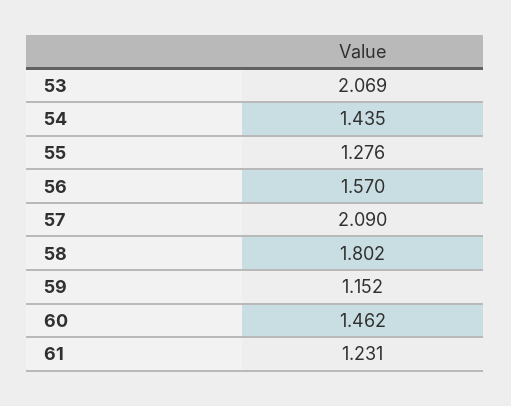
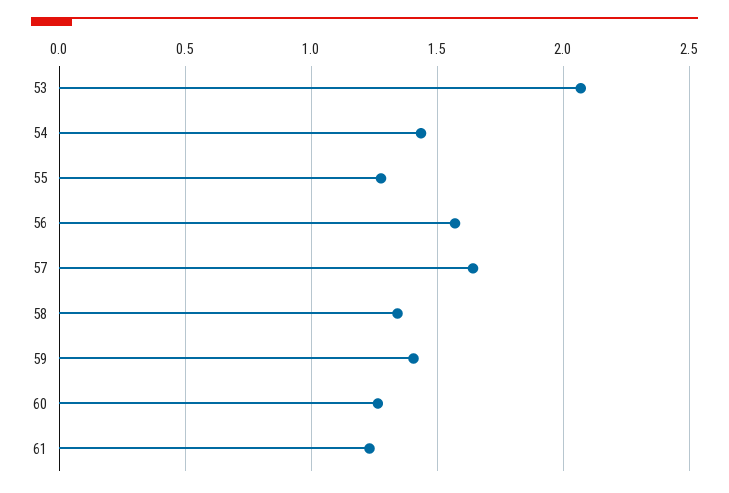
57: 2.09 -> 1.65
58: 1.802 -> 1.35
59: 1.152 -> 1.4
60: 1.462 -> 1.25

